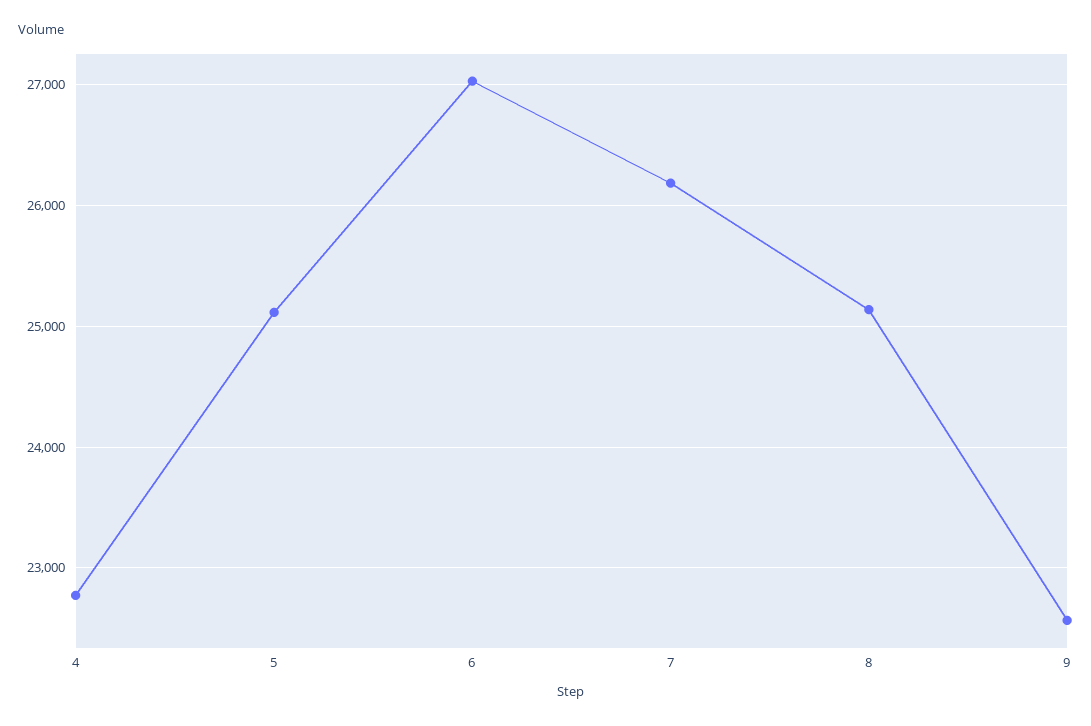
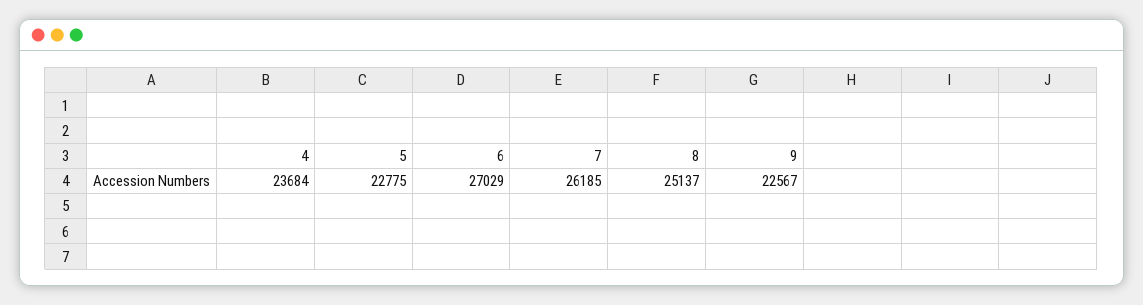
4: 22800 -> 23684
5: 25100 -> 22775

